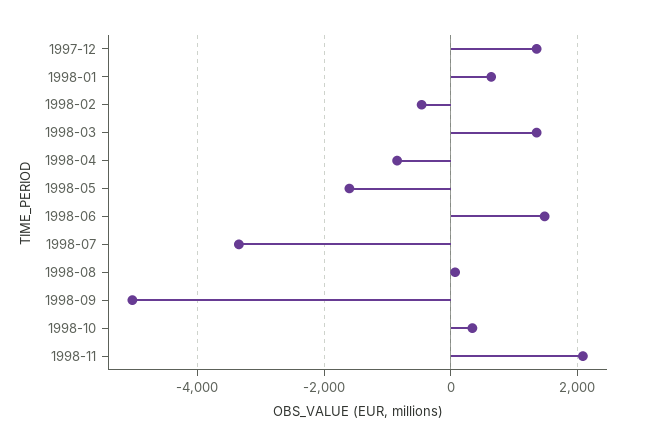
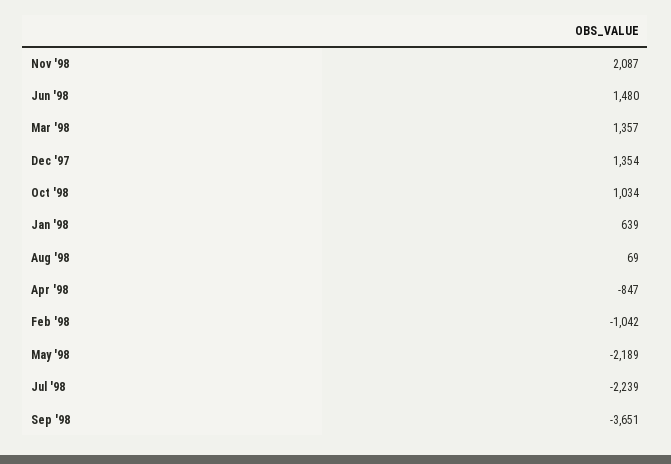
1998-02: -400 -> -1042
1998-05: -1600 -> -2189
1998-07: -3400 -> -2239
1998-09: -5000 -> -3651
1998-10: 400 -> 1034

